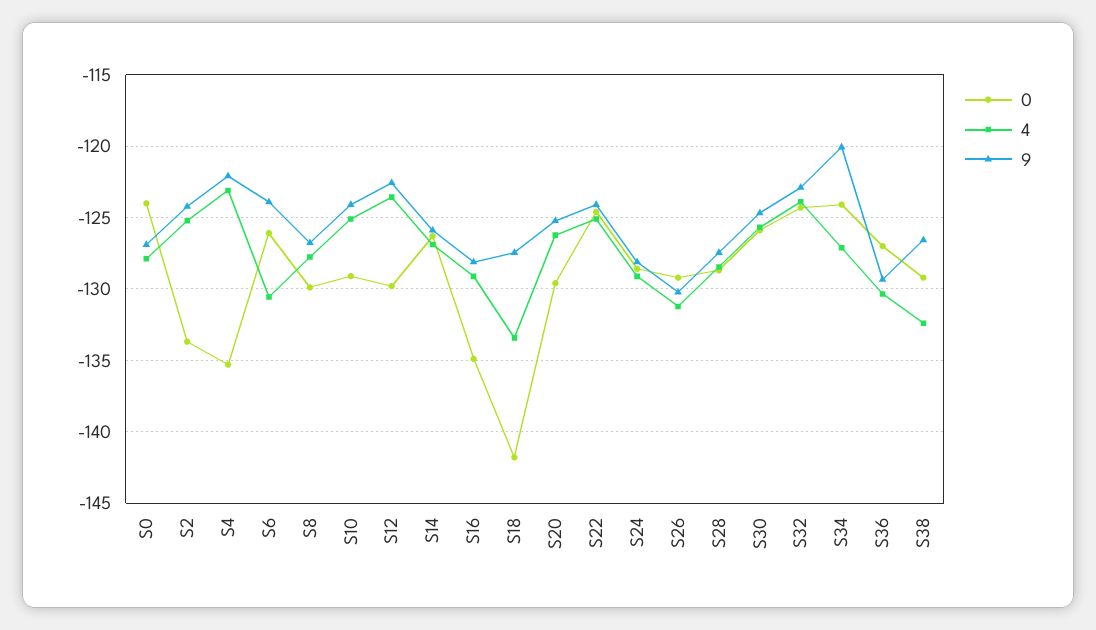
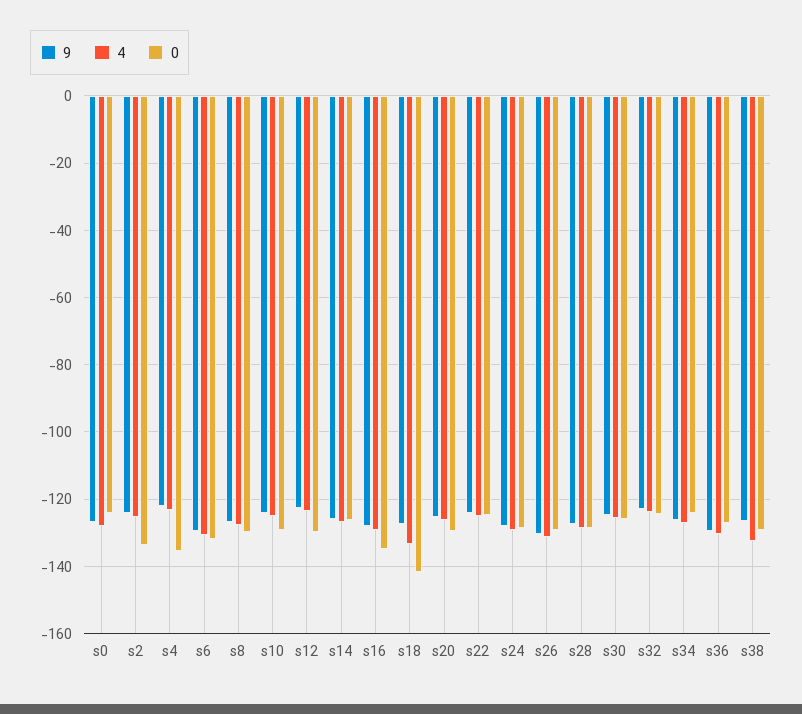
0, S6: -126 -> -132
9, S6: -124 -> -130
9, S34: -120 -> -126

